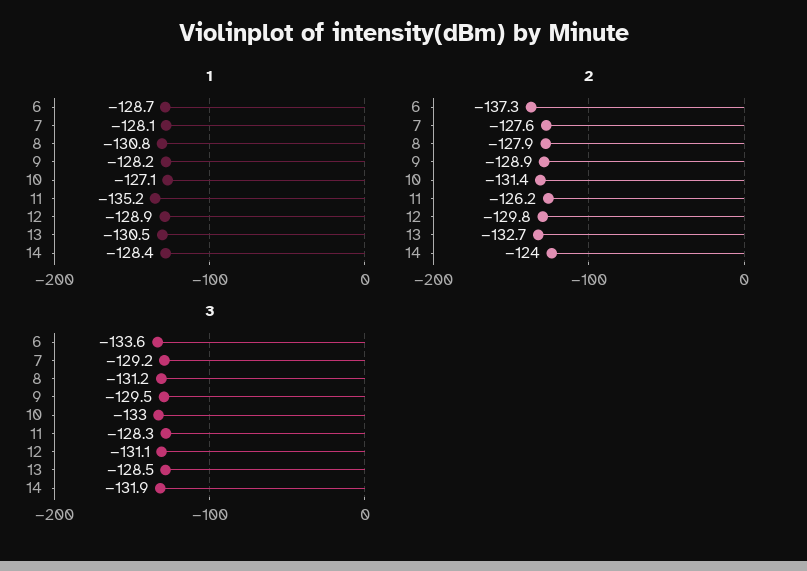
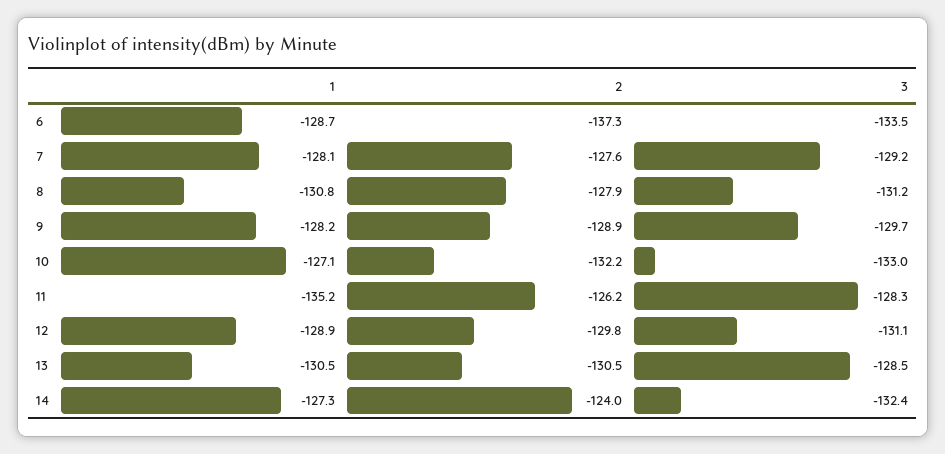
1, 14: -128.4 -> -127.3
2, 10: -131.4 -> -132.2
2, 13: -132.7 -> -130.5
3, 6: -133.6 -> -133.5
3, 9: -129.5 -> -129.7
3, 14: -131.9 -> -132.4

